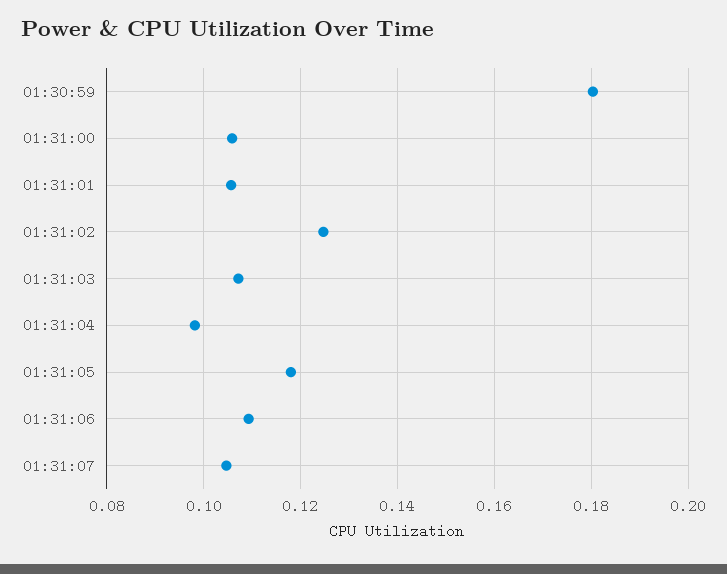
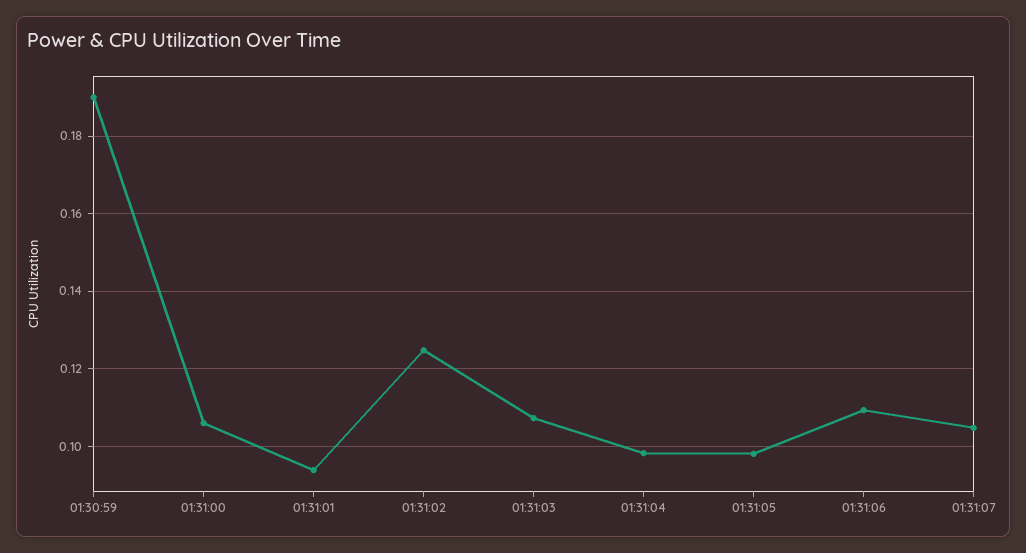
01:30:59: 0.18 -> 0.19
01:31:01: 0.106 -> 0.094
01:31:05: 0.118 -> 0.098

